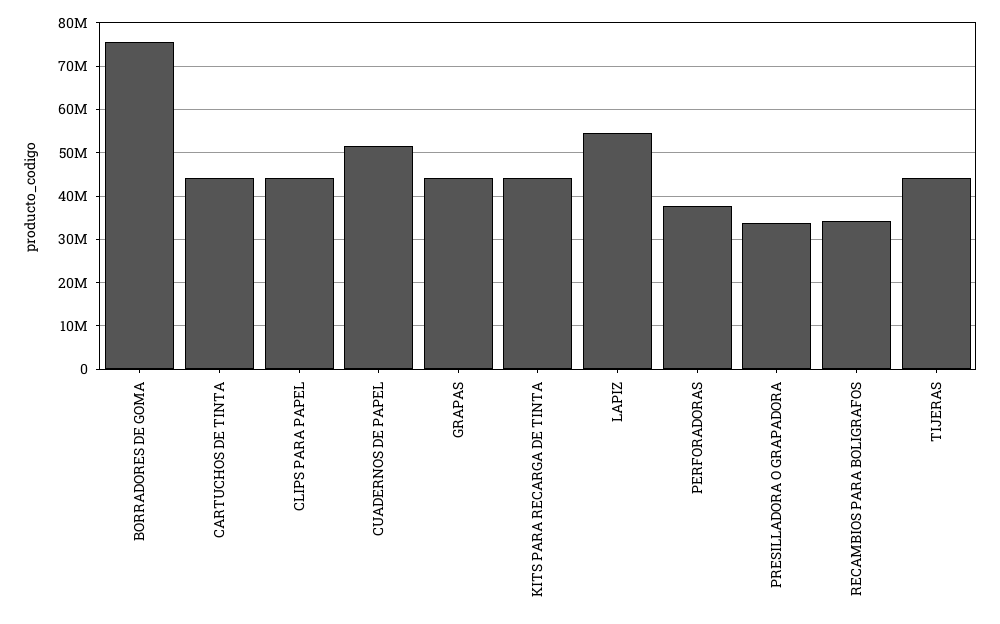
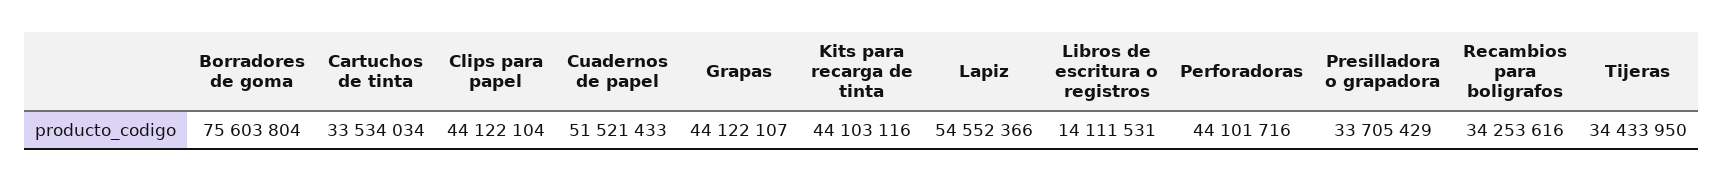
CARTUCHOS DE TINTA: 44000000 -> 33534034
PERFORADORAS: 38000000 -> 44101716
TIJERAS: 44000000 -> 34433950
Libros de escritura o registros: none -> 14111531

